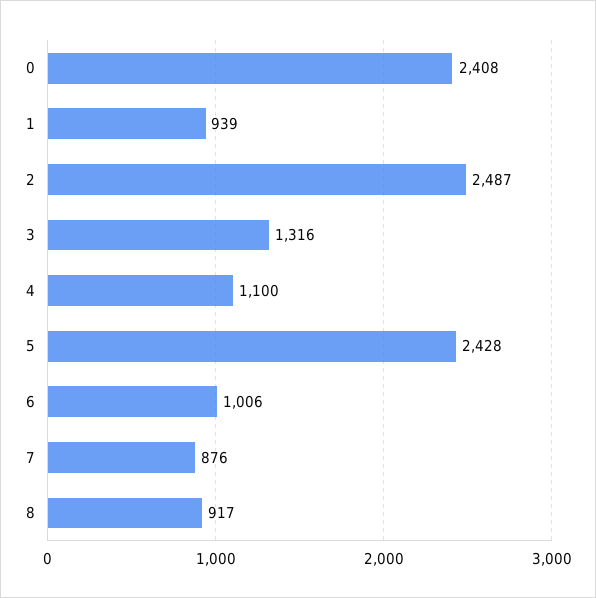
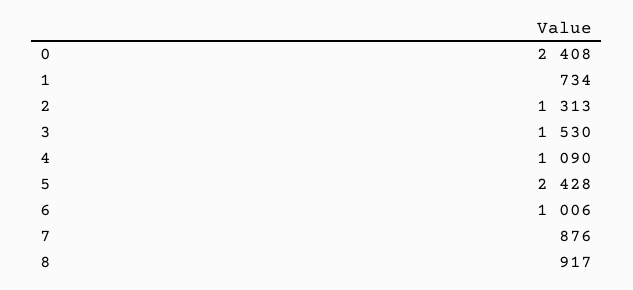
1: 939 -> 734
2: 2487 -> 1313
3: 1316 -> 1530
4: 1100 -> 1090

